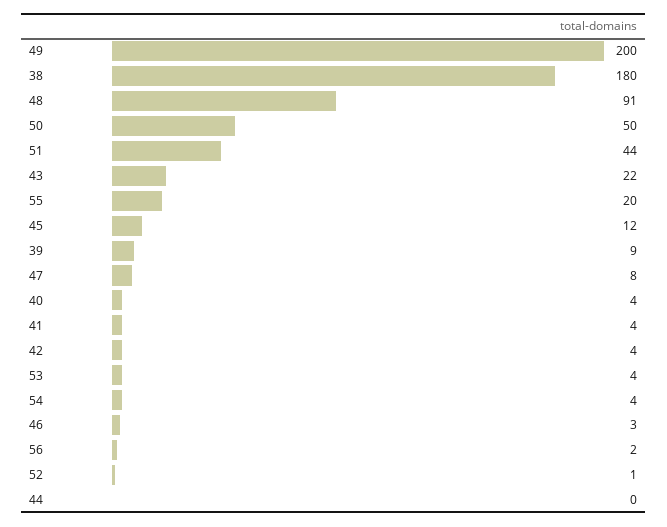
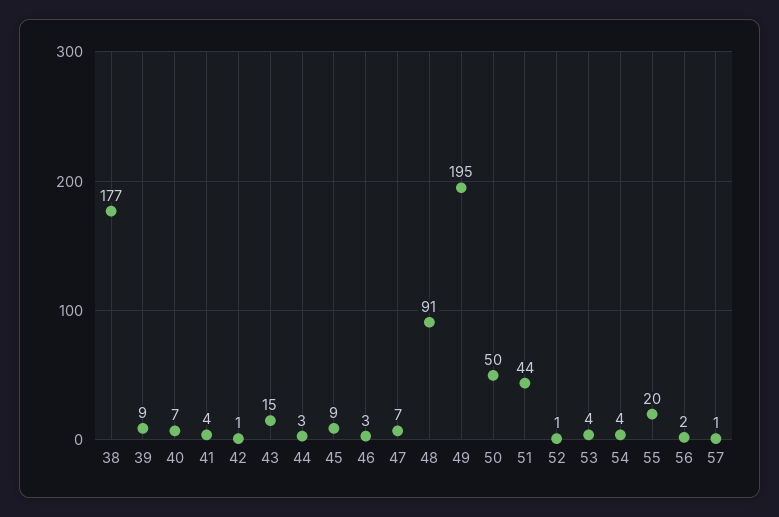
49: 200 -> 195
38: 180 -> 177
43: 22 -> 15
45: 12 -> 9
47: 8 -> 7
40: 4 -> 7
42: 4 -> 1
44: 0 -> 3
57: none -> 1

